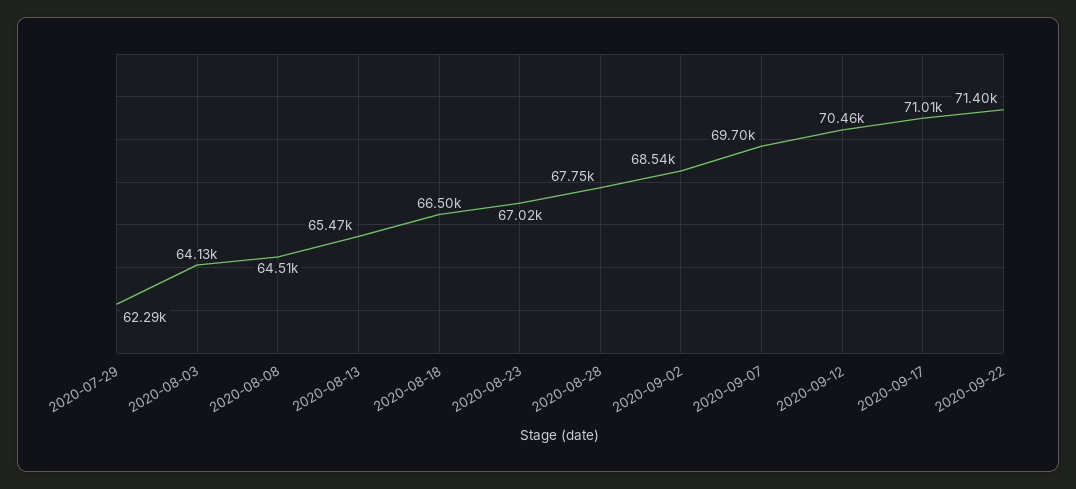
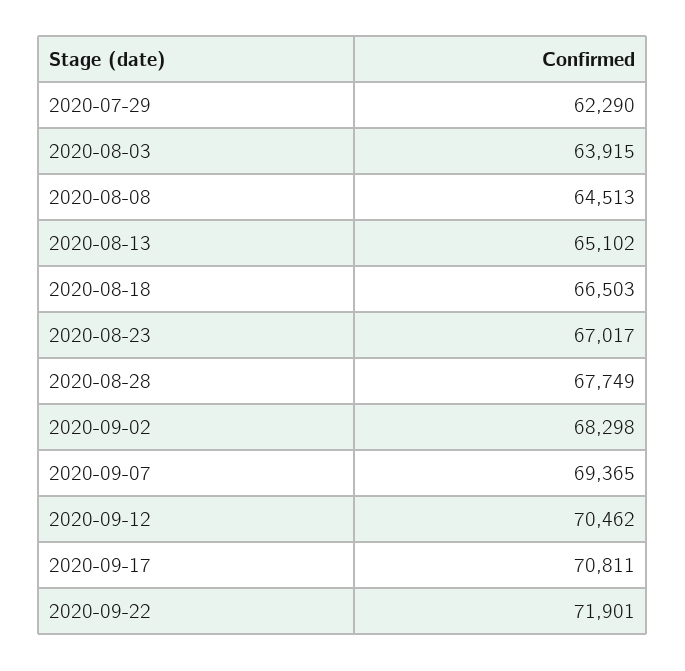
2020-08-03: 64130 -> 63915
2020-08-13: 65470 -> 65102
2020-09-02: 68540 -> 68298
2020-09-07: 69700 -> 69365
2020-09-17: 71010 -> 70811
2020-09-22: 71400 -> 71901

